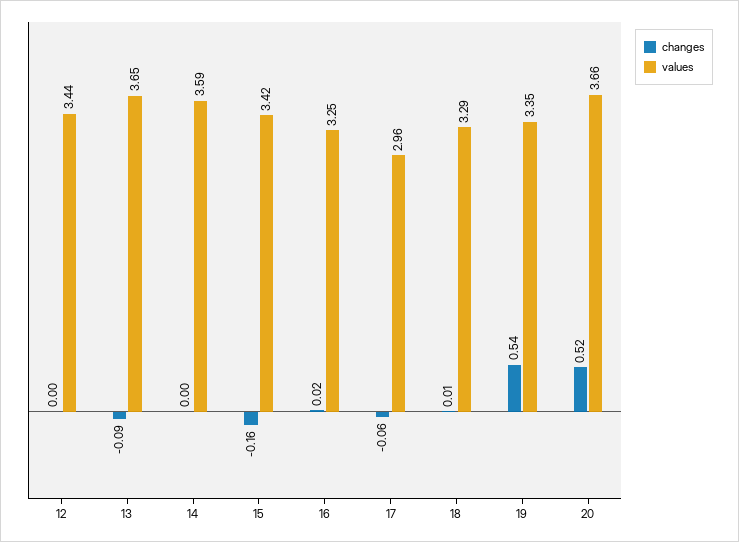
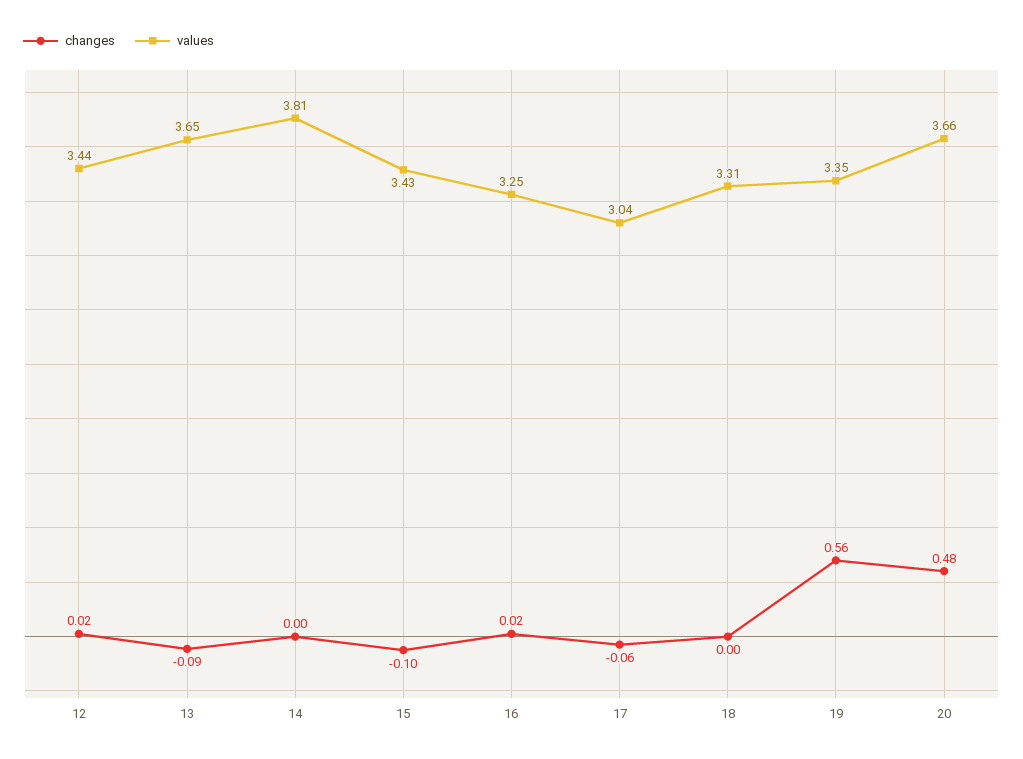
changes, 12: 0 -> 0.02
values, 14: 3.59 -> 3.81
changes, 15: -0.16 -> -0.1
values, 15: 3.42 -> 3.43
values, 17: 2.96 -> 3.04
changes, 18: 0.01 -> 0
values, 18: 3.29 -> 3.31
changes, 19: 0.54 -> 0.56
changes, 20: 0.52 -> 0.48

